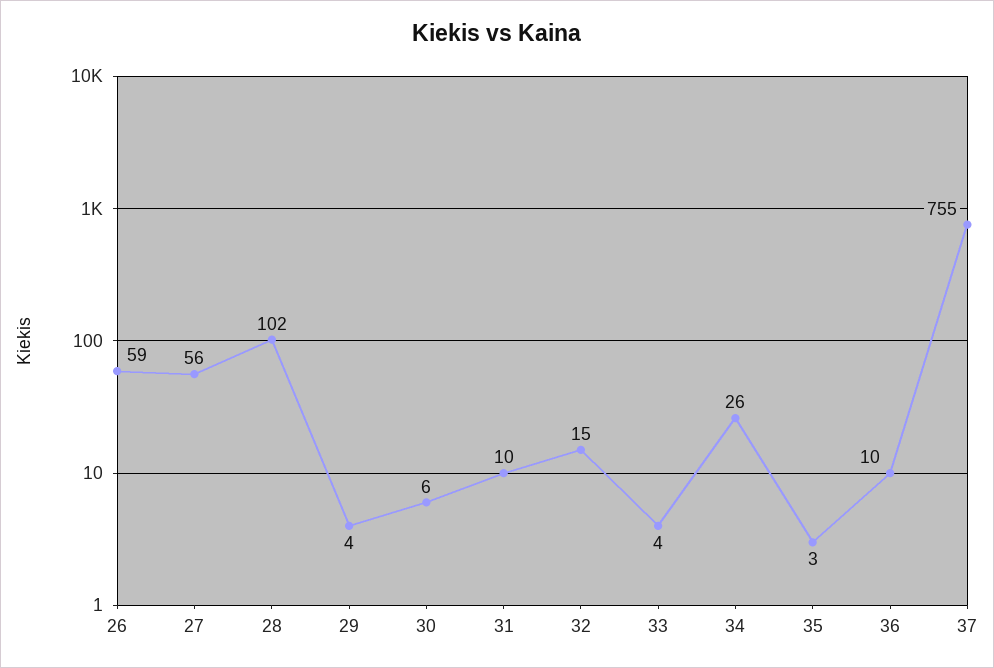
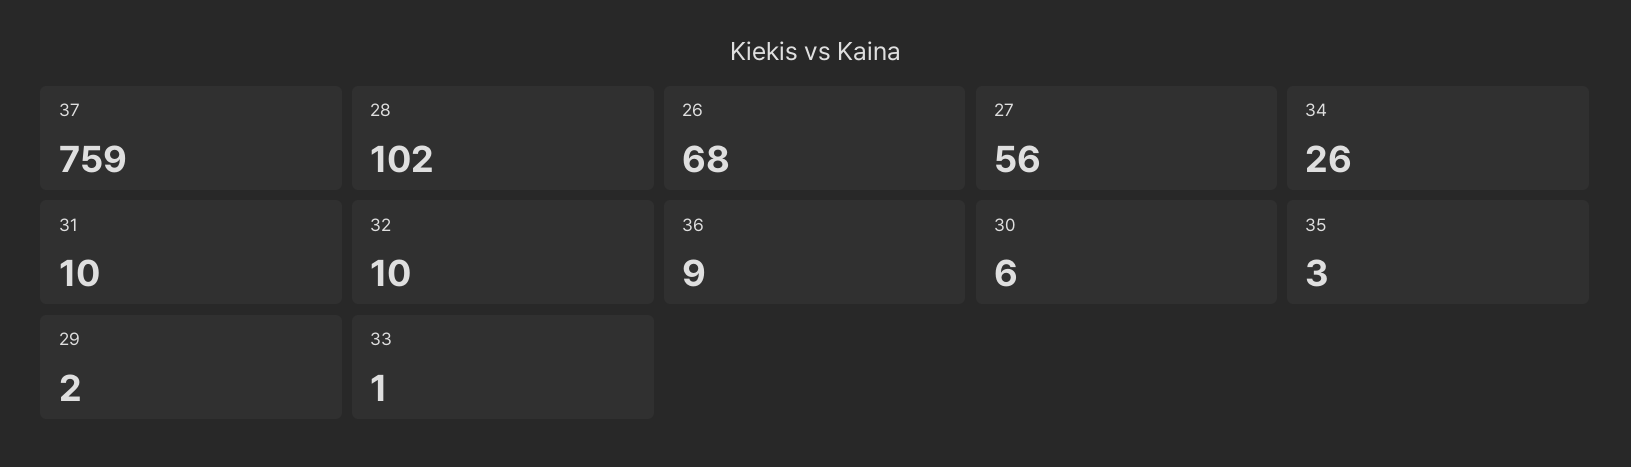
26: 59 -> 68
29: 4 -> 2
32: 15 -> 10
33: 4 -> 1
36: 10 -> 9
37: 755 -> 759

